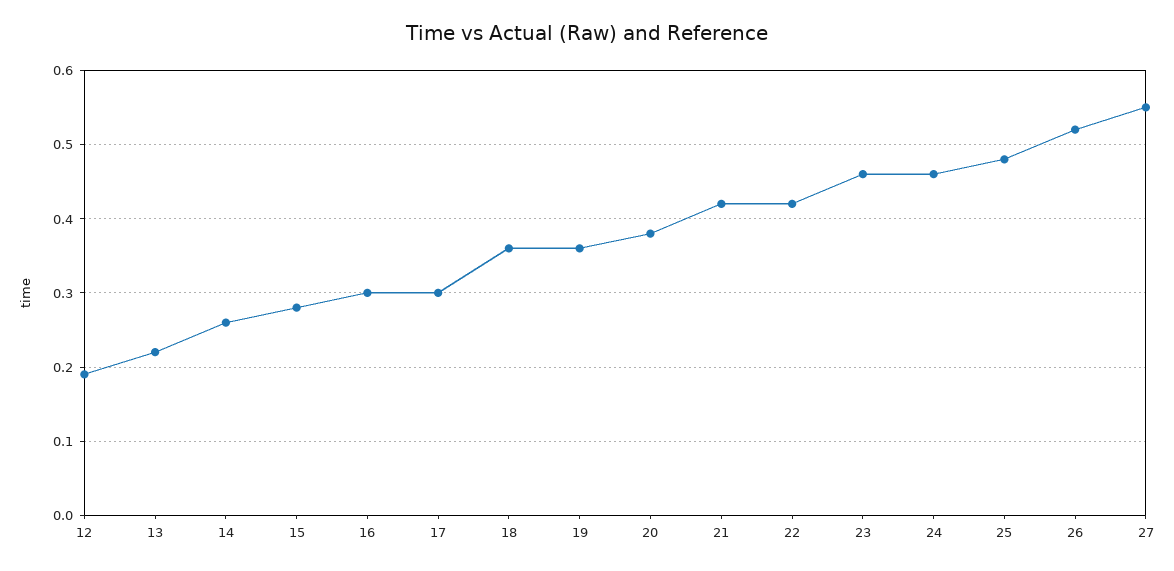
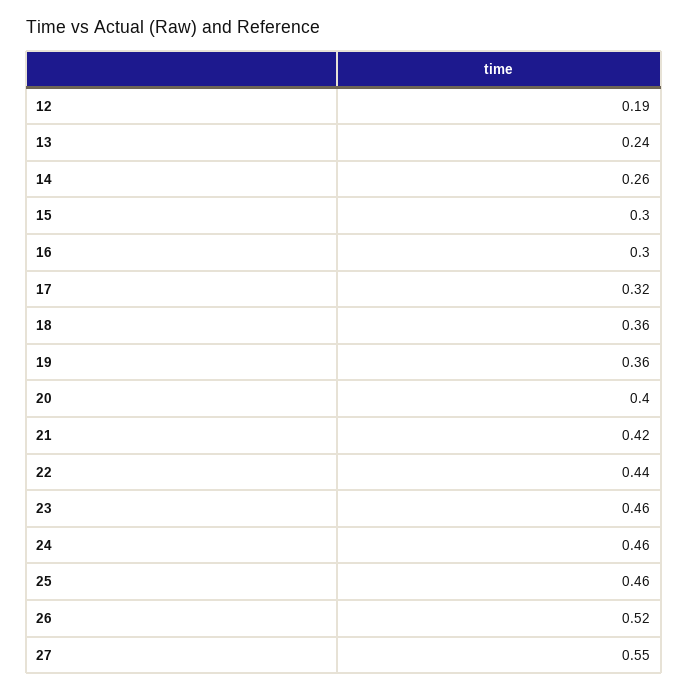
13: 0.22 -> 0.24
15: 0.28 -> 0.3
17: 0.3 -> 0.32
20: 0.38 -> 0.4
22: 0.42 -> 0.44
25: 0.48 -> 0.46

